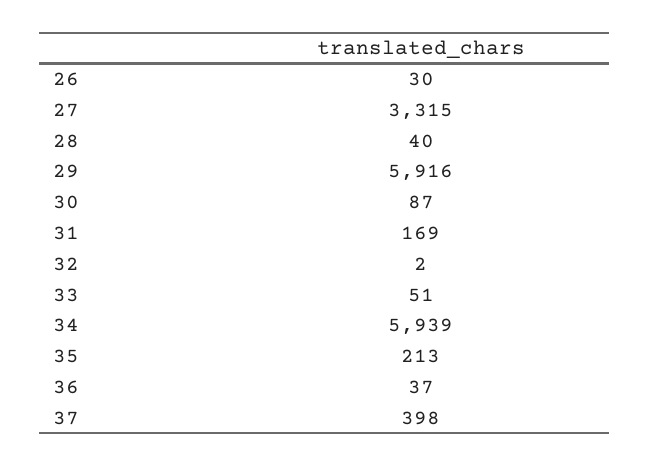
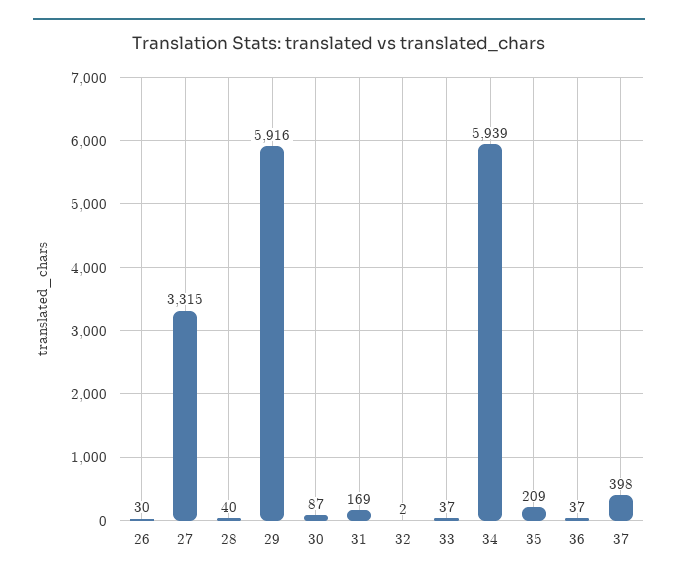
33: 51 -> 37
35: 213 -> 209

